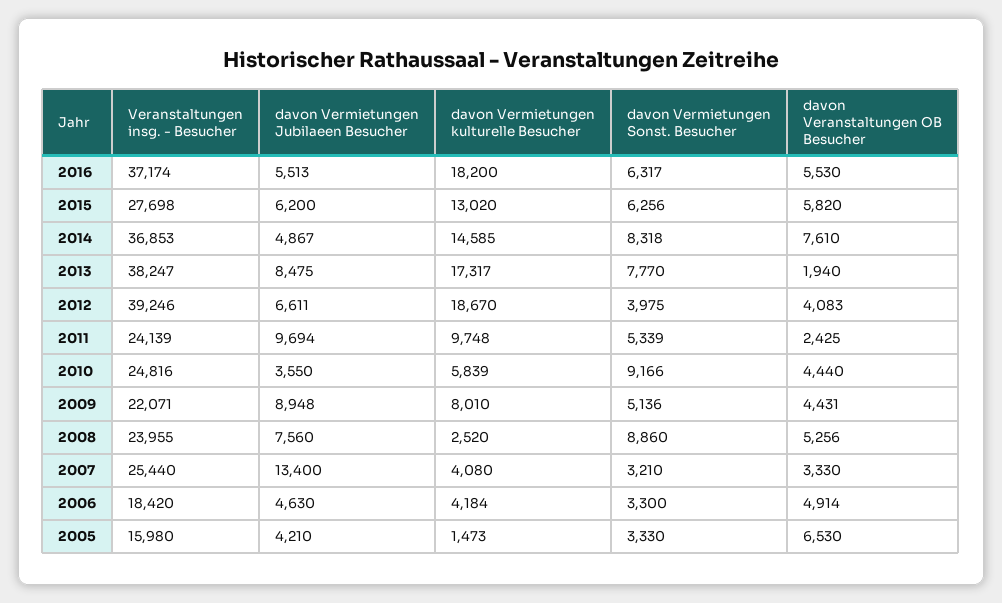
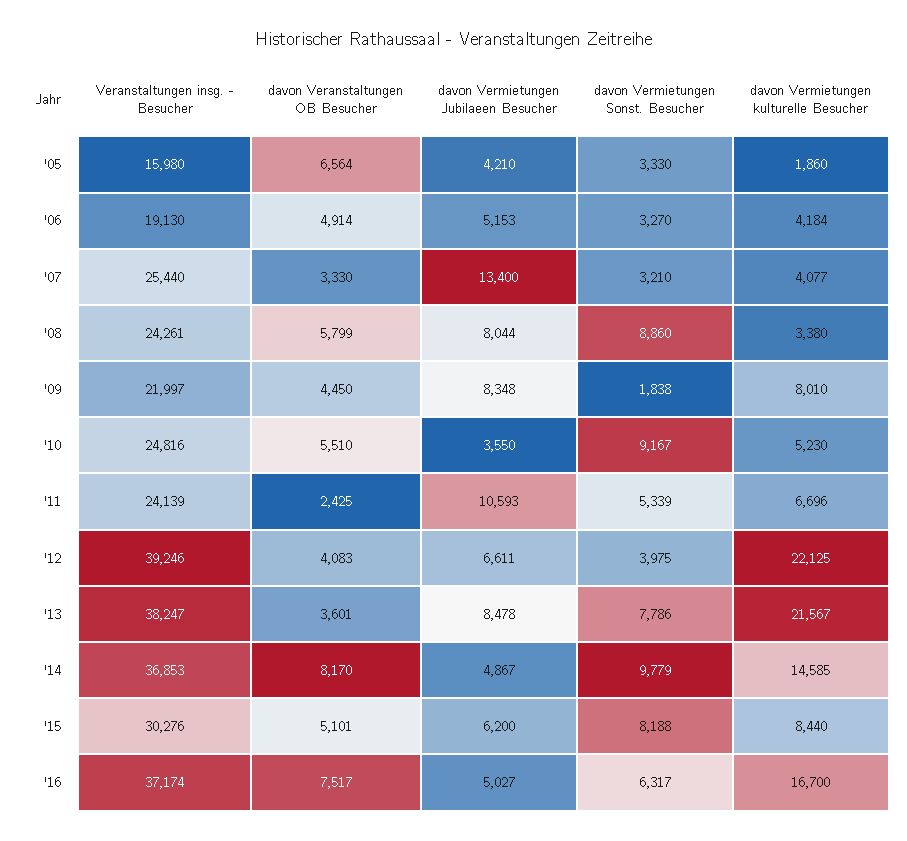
davon Vermietungen Jubilaeen Besucher, 2016: 5513 -> 5027
davon Vermietungen kulturelle Besucher, 2016: 18200 -> 16700
davon Veranstaltungen OB Besucher, 2016: 5530 -> 7517
Veranstaltungen insg. - Besucher, 2015: 27698 -> 30276
davon Vermietungen kulturelle Besucher, 2015: 13020 -> 8440
davon Vermietungen Sonst. Besucher, 2015: 6256 -> 8188
davon Veranstaltungen OB Besucher, 2015: 5820 -> 5101
davon Vermietungen Sonst. Besucher, 2014: 8318 -> 9779
davon Veranstaltungen OB Besucher, 2014: 7610 -> 8170
davon Vermietungen Jubilaeen Besucher, 2013: 8475 -> 8478
davon Vermietungen kulturelle Besucher, 2013: 17317 -> 21567
davon Vermietungen Sonst. Besucher, 2013: 7770 -> 7786
davon Veranstaltungen OB Besucher, 2013: 1940 -> 3601
davon Vermietungen kulturelle Besucher, 2012: 18670 -> 22125
davon Vermietungen Jubilaeen Besucher, 2011: 9694 -> 10593
davon Vermietungen kulturelle Besucher, 2011: 9748 -> 6696
davon Vermietungen kulturelle Besucher, 2010: 5839 -> 5230
davon Vermietungen Sonst. Besucher, 2010: 9166 -> 9167
davon Veranstaltungen OB Besucher, 2010: 4440 -> 5510
Veranstaltungen insg. - Besucher, 2009: 22071 -> 21997
davon Vermietungen Jubilaeen Besucher, 2009: 8948 -> 8348
davon Vermietungen Sonst. Besucher, 2009: 5136 -> 1838
davon Veranstaltungen OB Besucher, 2009: 4431 -> 4450
Veranstaltungen insg. - Besucher, 2008: 23955 -> 24261
davon Vermietungen Jubilaeen Besucher, 2008: 7560 -> 8044
davon Vermietungen kulturelle Besucher, 2008: 2520 -> 3380
davon Veranstaltungen OB Besucher, 2008: 5256 -> 5799
davon Vermietungen kulturelle Besucher, 2007: 4080 -> 4077
Veranstaltungen insg. - Besucher, 2006: 18420 -> 19130
davon Vermietungen Jubilaeen Besucher, 2006: 4630 -> 5153
davon Vermietungen Sonst. Besucher, 2006: 3300 -> 3270
davon Vermietungen kulturelle Besucher, 2005: 1473 -> 1860
davon Veranstaltungen OB Besucher, 2005: 6530 -> 6564

